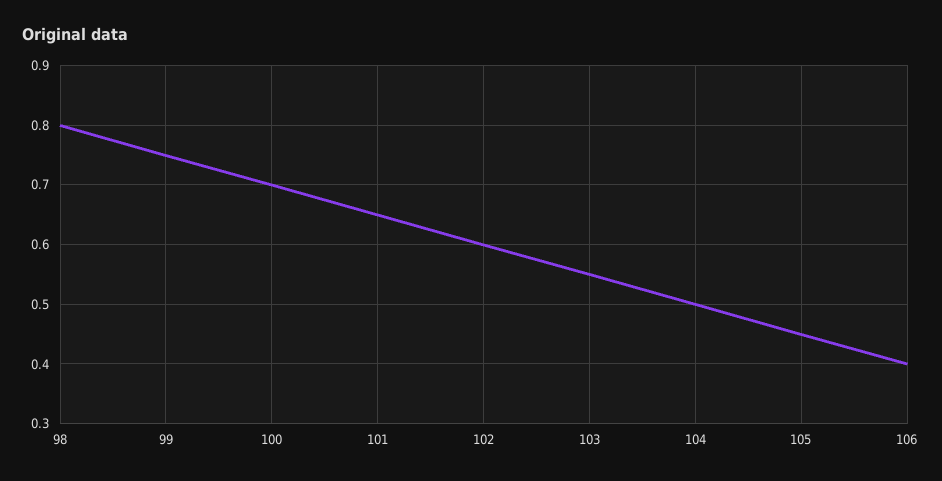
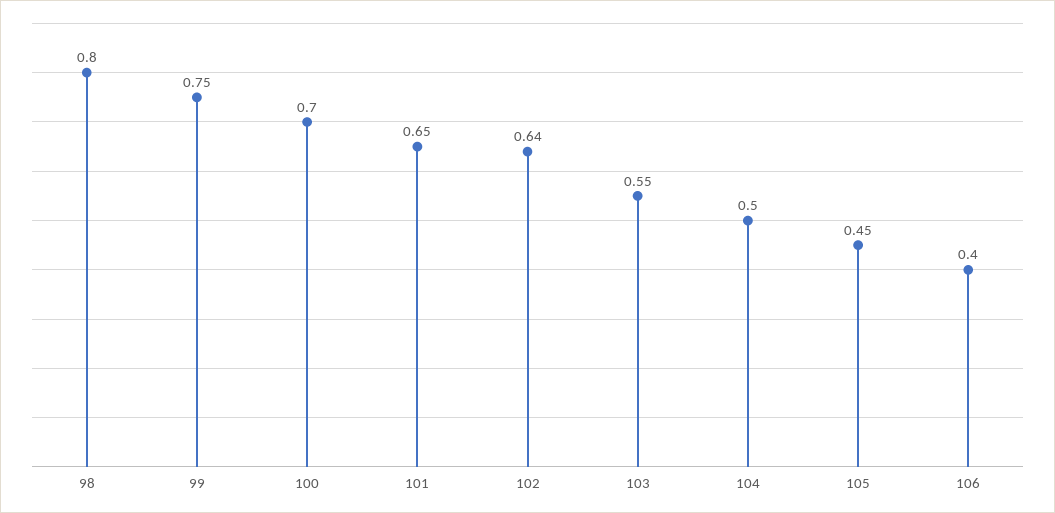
102: 0.6 -> 0.64

